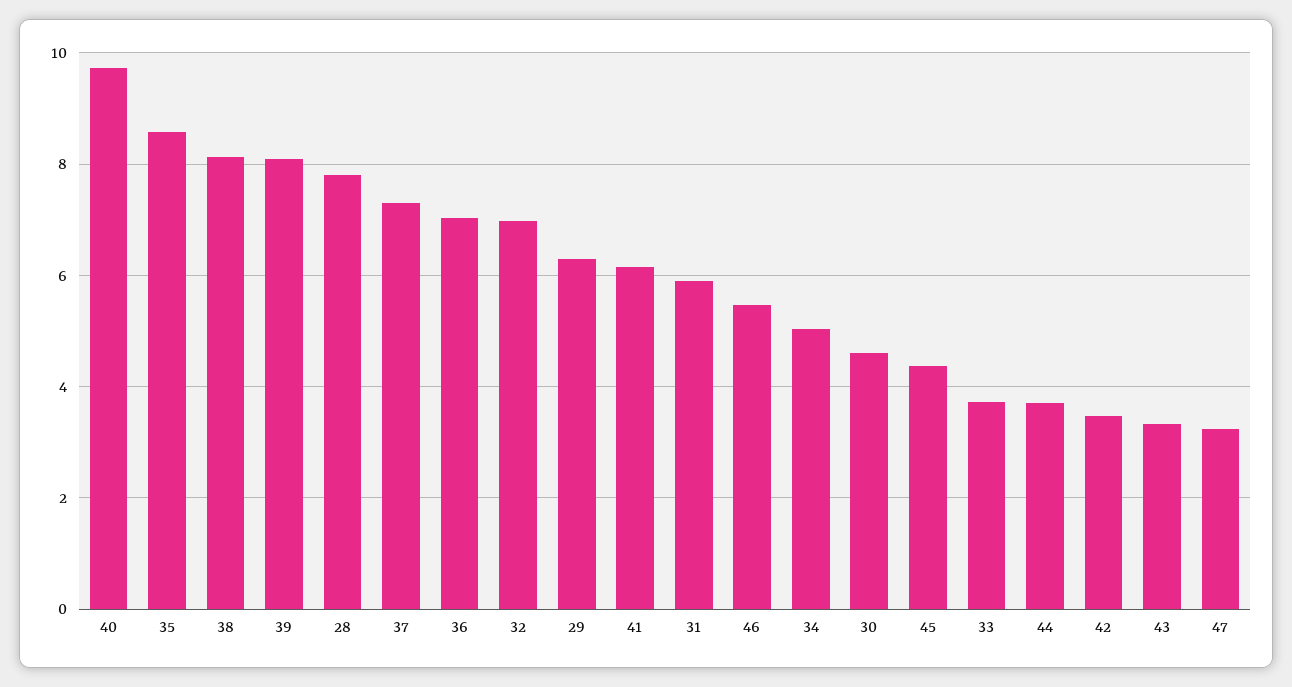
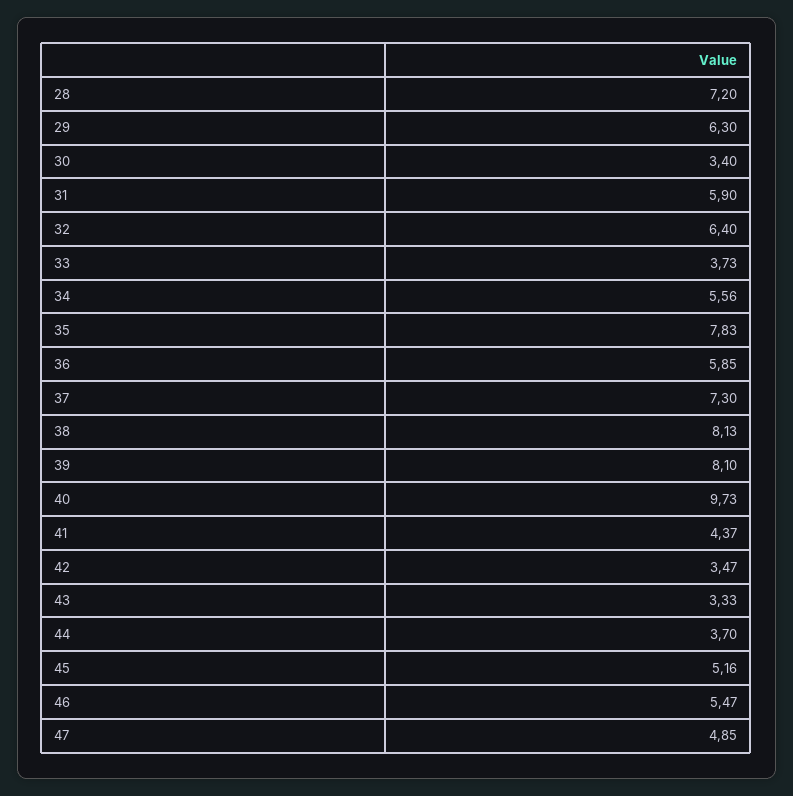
35: 8.6 -> 7.83
28: 7.8 -> 7.2
36: 7 -> 5.85
32: 7 -> 6.4
41: 6.2 -> 4.37
34: 5 -> 5.56
30: 4.6 -> 3.4
45: 4.4 -> 5.16
47: 3.2 -> 4.85

